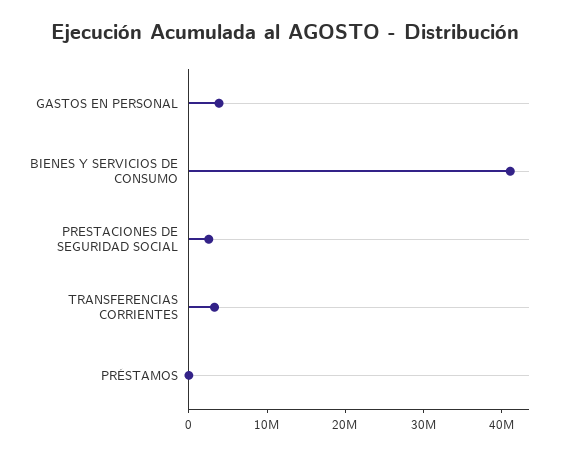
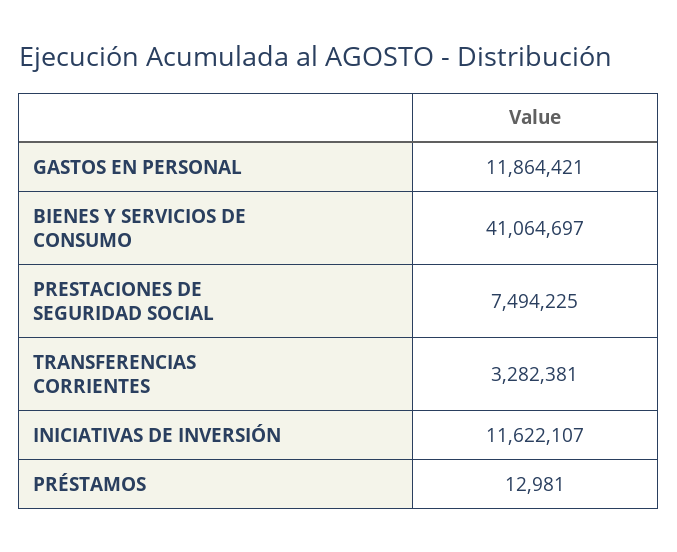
GASTOS EN PERSONAL: 4000000 -> 11864421
PRESTACIONES DE SEGURIDAD SOCIAL: 2000000 -> 7494225
INICIATIVAS DE INVERSIÓN: none -> 11622107

